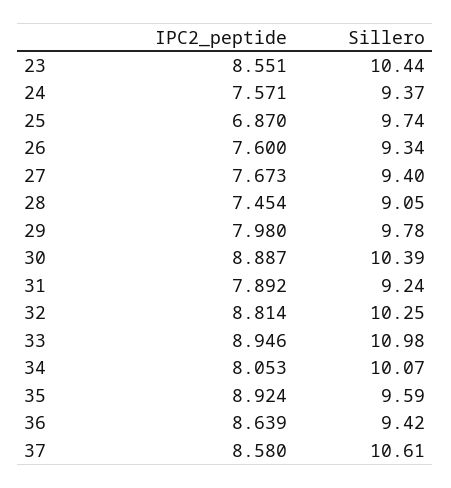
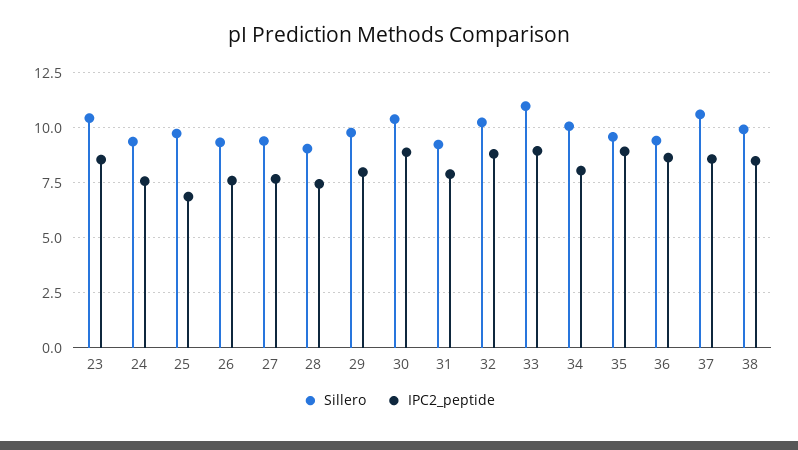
Sillero, 38: none -> 10
IPC2_peptide, 38: none -> 8.5

